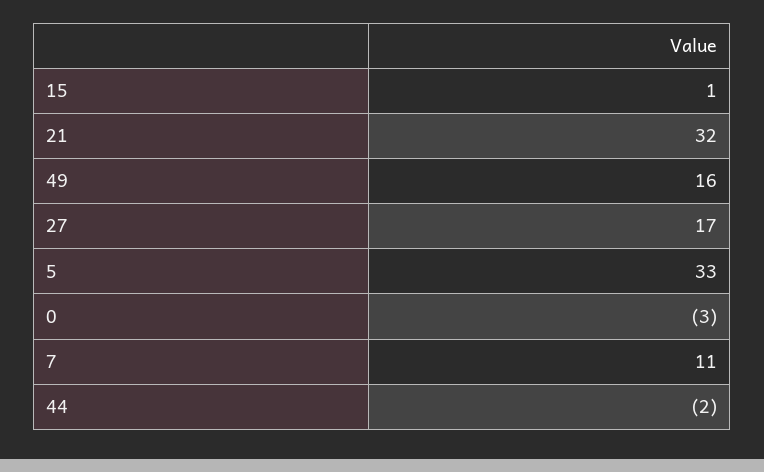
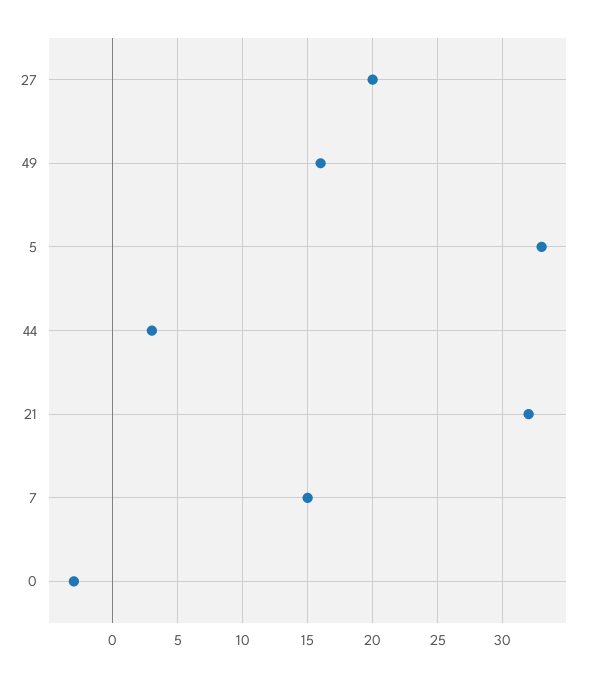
15: 1 -> none
27: 17 -> 20
7: 11 -> 15
44: -2 -> 3

